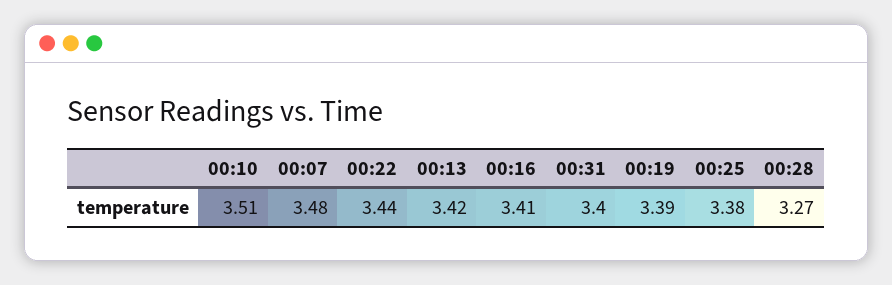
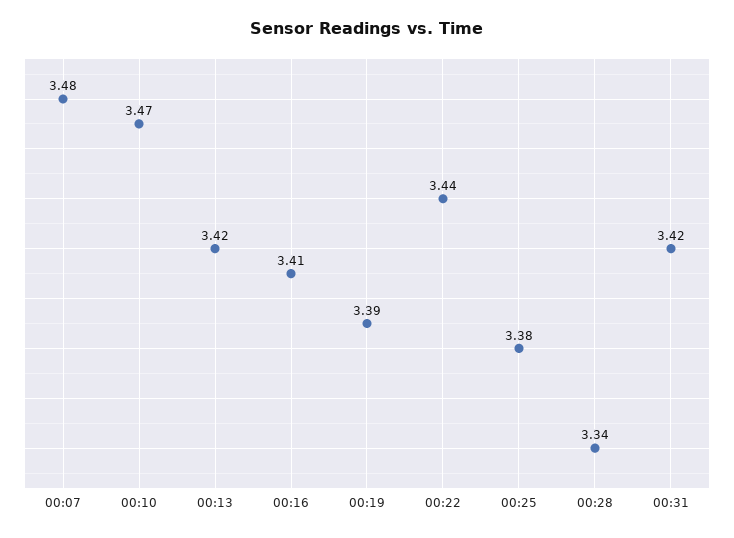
00:10: 3.51 -> 3.47
00:31: 3.4 -> 3.42
00:28: 3.27 -> 3.34

